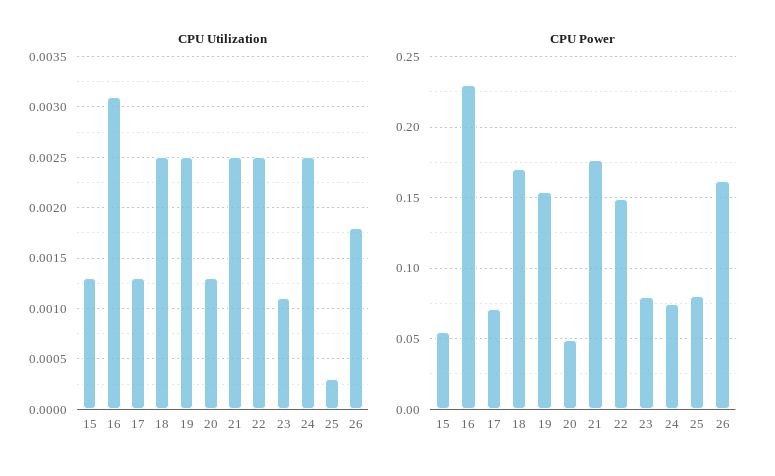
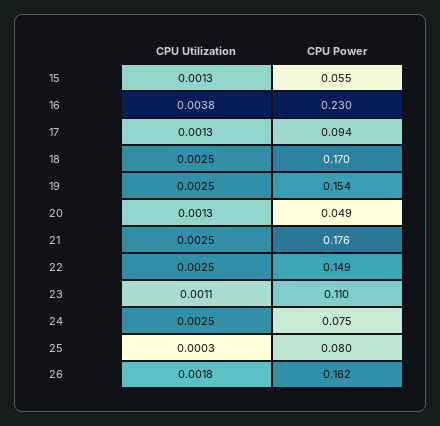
CPU Utilization, 16: 0.0031 -> 0.0038
CPU Power, 17: 0.07 -> 0.094
CPU Power, 23: 0.08 -> 0.11

